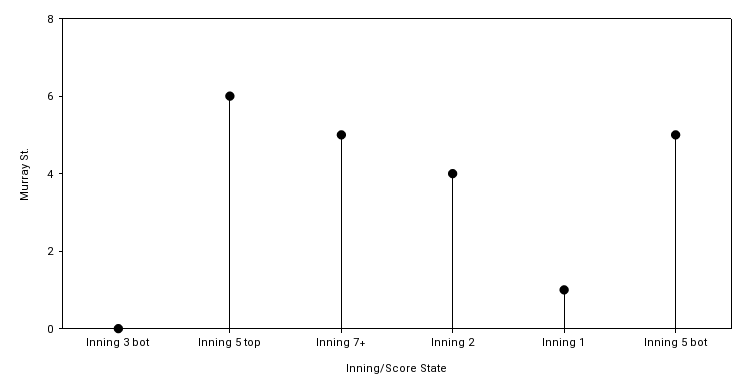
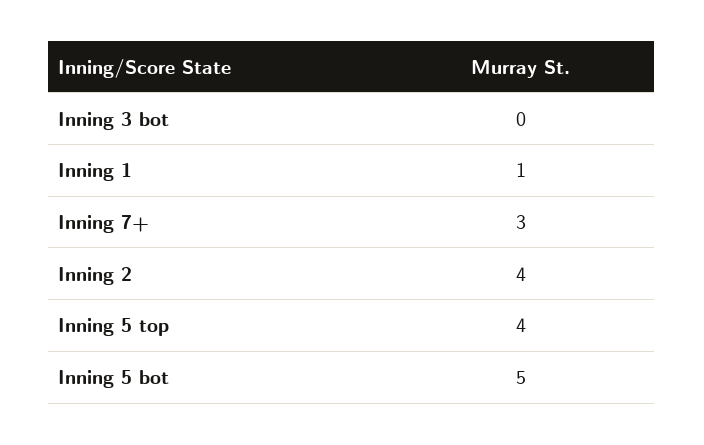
Inning 5 top: 6 -> 4
Inning 7+: 5 -> 3

